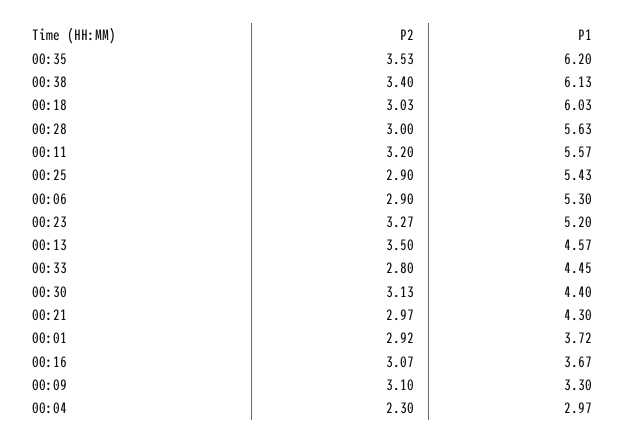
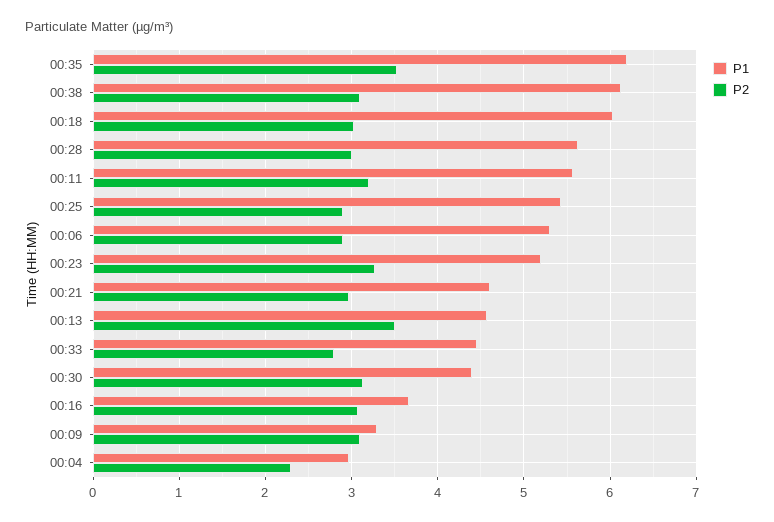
P2, 00:38: 3.4 -> 3.1
P1, 00:21: 4.3 -> 4.6
P2, 00:01: 2.92 -> none
P1, 00:01: 3.72 -> none

